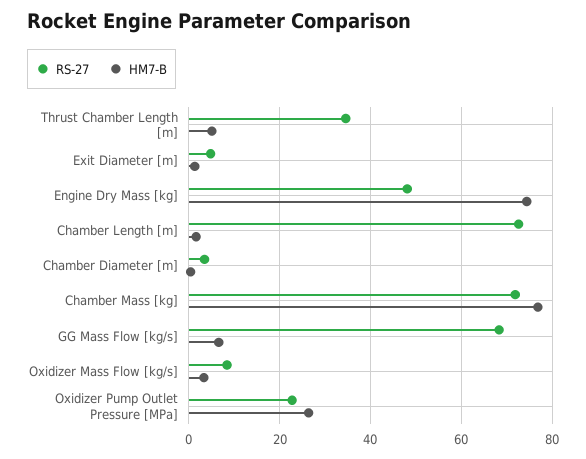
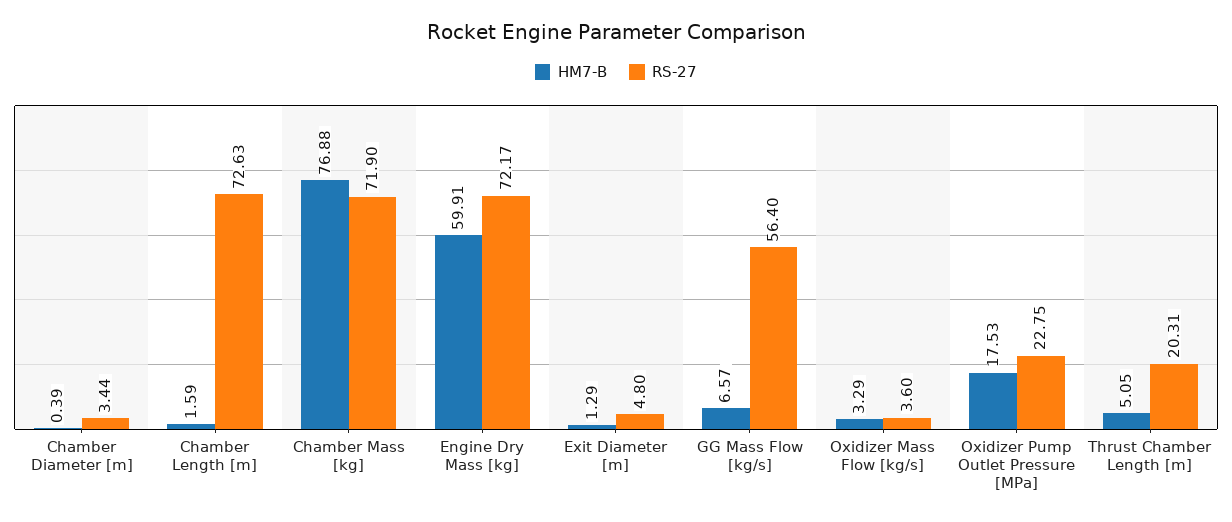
RS-27, Thrust Chamber Length [m]: 34 -> 20.31
RS-27, Engine Dry Mass [kg]: 48 -> 72.17
HM7-B, Engine Dry Mass [kg]: 74 -> 59.91
RS-27, GG Mass Flow [kg/s]: 68 -> 56.4
RS-27, Oxidizer Mass Flow [kg/s]: 8 -> 3.6
HM7-B, Oxidizer Pump Outlet Pressure [MPa]: 26 -> 17.53

